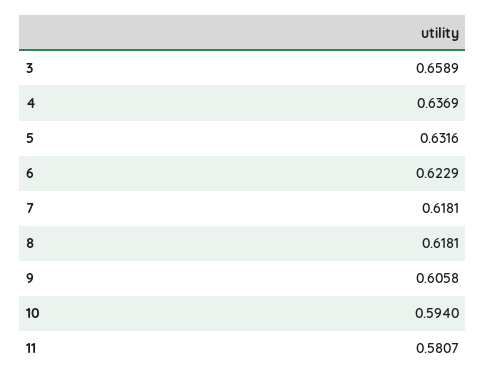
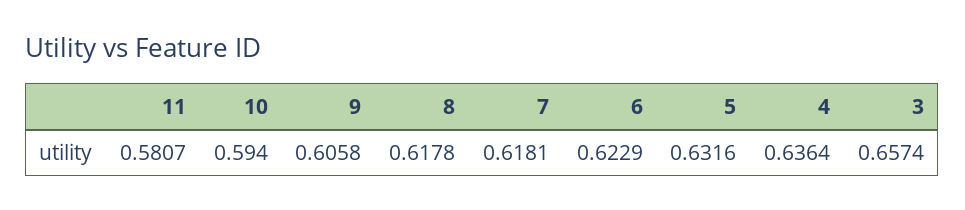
3: 0.6589 -> 0.6574
4: 0.6369 -> 0.6364
8: 0.6181 -> 0.6178

